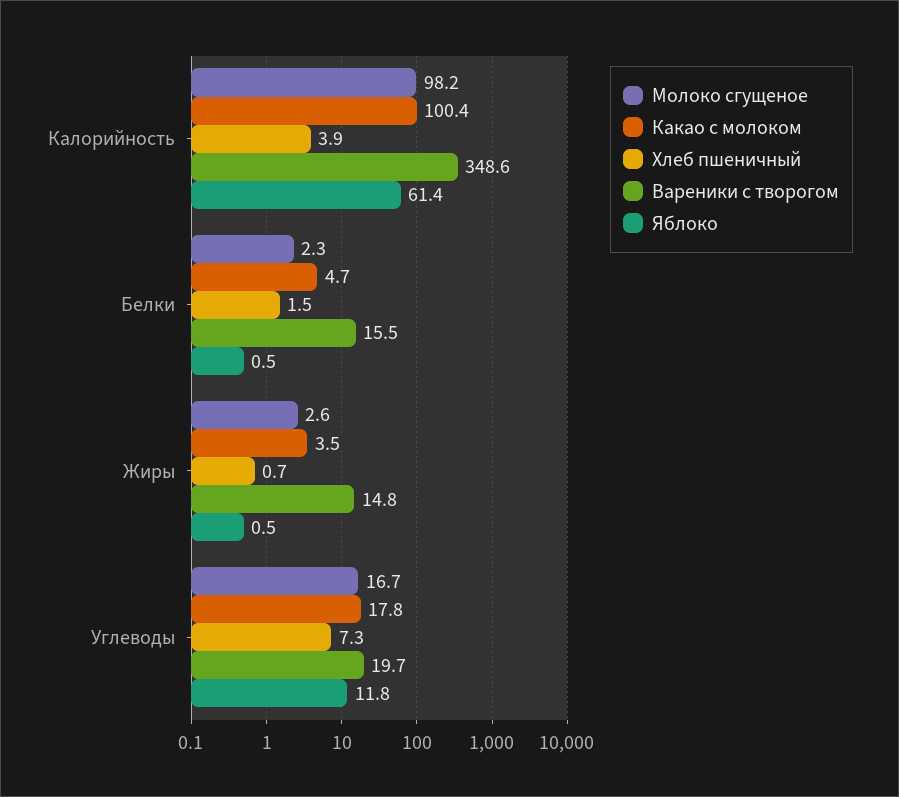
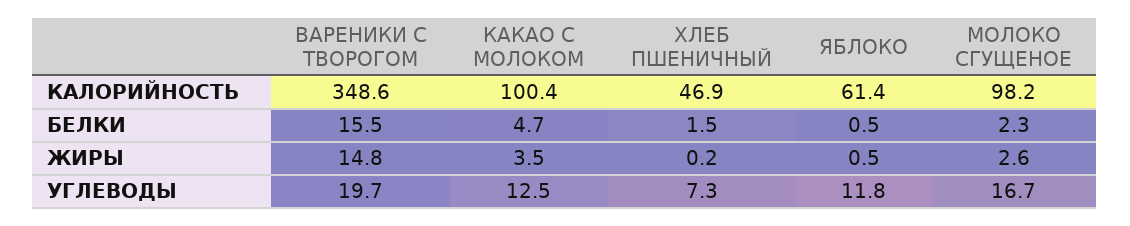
Хлеб пшеничный, Калорийность: 3.9 -> 46.9
Хлеб пшеничный, Жиры: 0.7 -> 0.2
Какао с молоком, Углеводы: 17.8 -> 12.5

